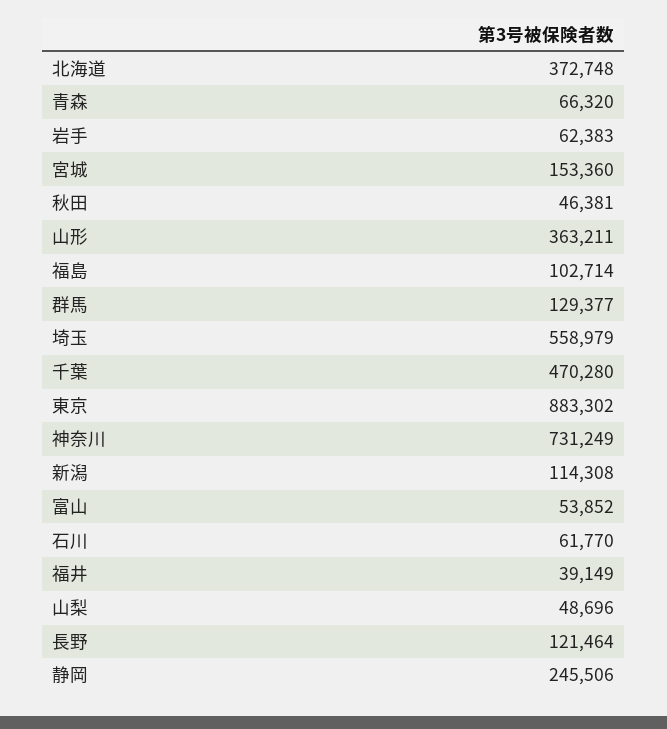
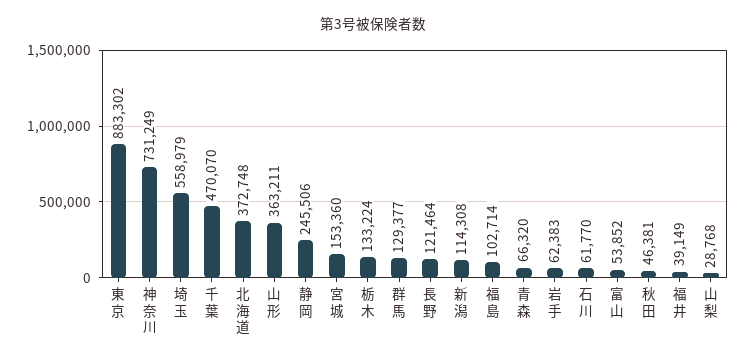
千葉: 470280 -> 470070
山梨: 48696 -> 28768
栃木: none -> 133224

